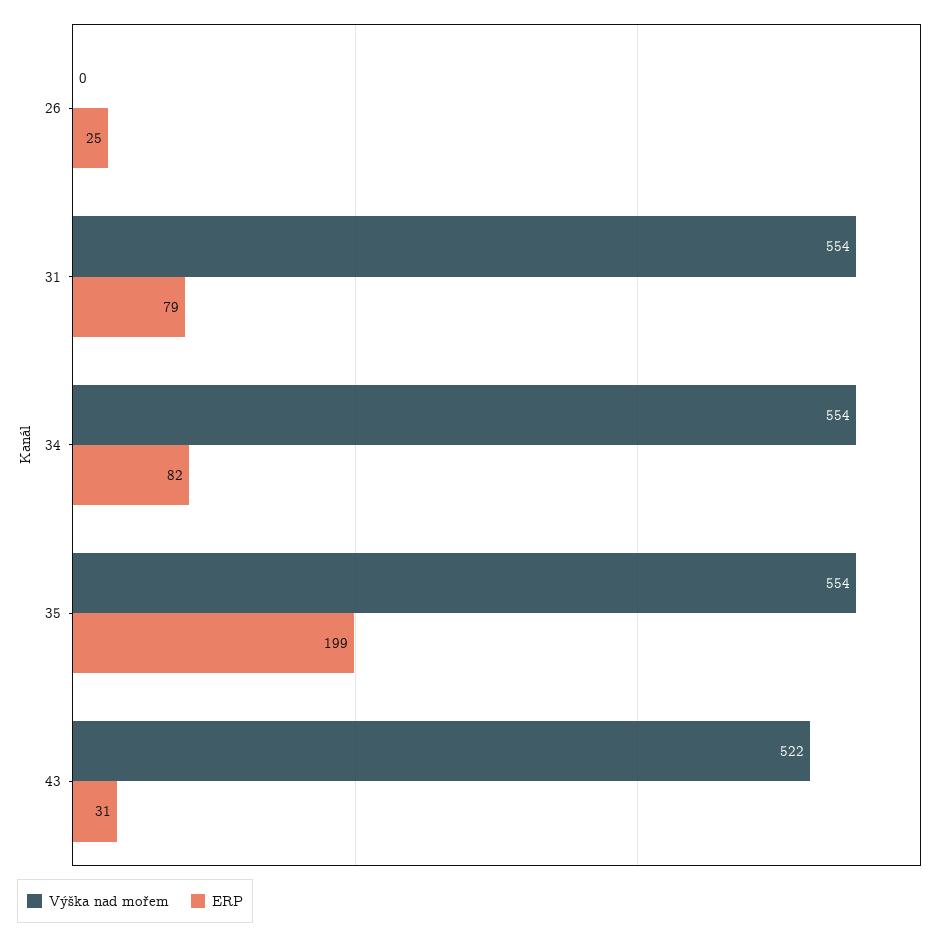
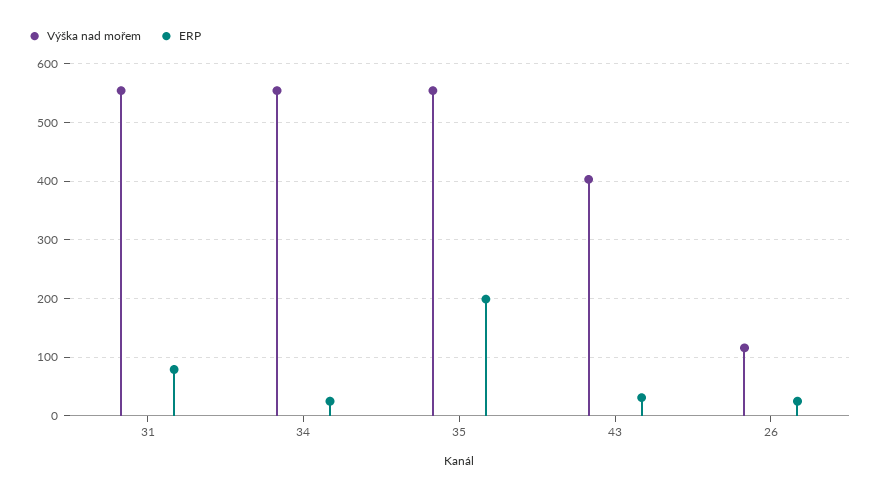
Výška nad mořem, 26: 0 -> 120
ERP, 34: 82 -> 20
Výška nad mořem, 43: 522 -> 400

